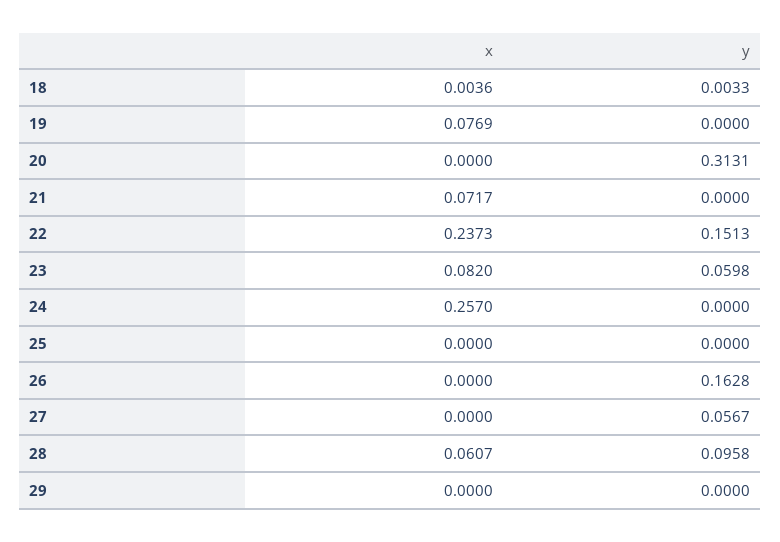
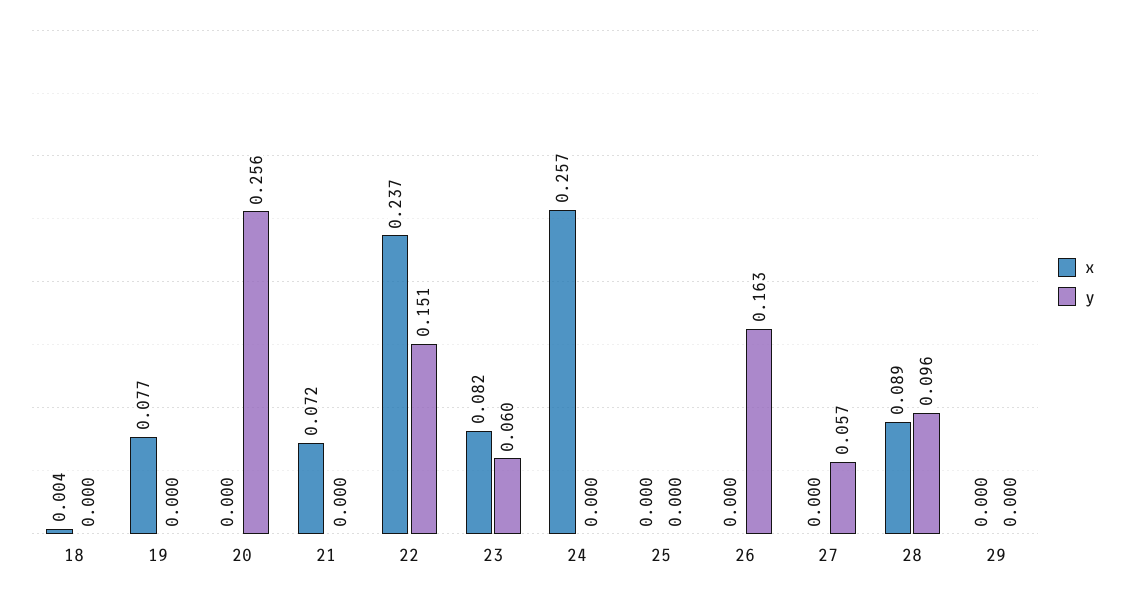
y, 18: 0.0033 -> 0
y, 20: 0.3131 -> 0.256
x, 28: 0.0607 -> 0.089

